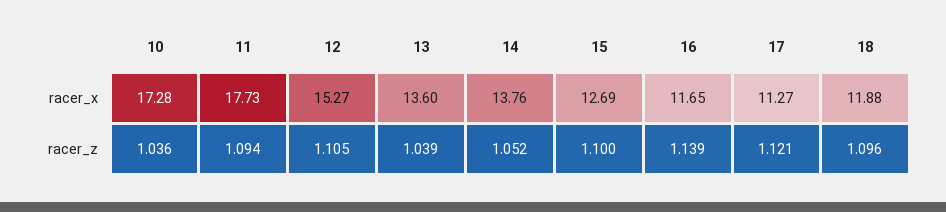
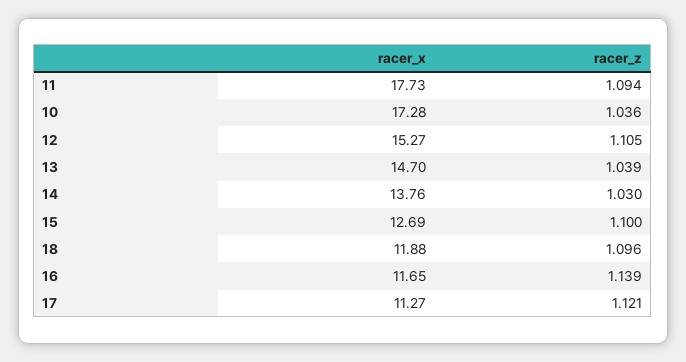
13, racer_x: 13.6 -> 14.7
14, racer_z: 1.052 -> 1.03

